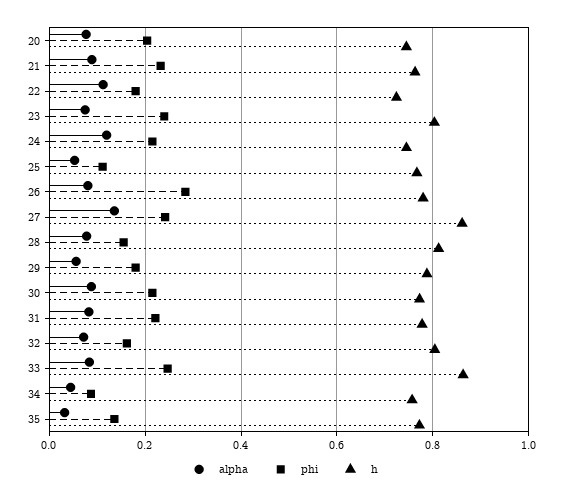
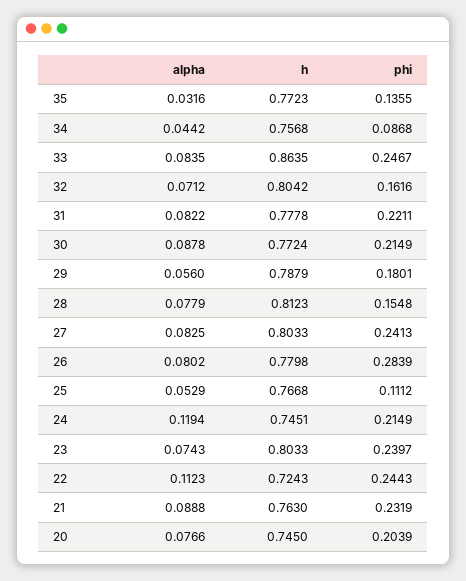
phi, 22: 0.18 -> 0.2443
alpha, 27: 0.14 -> 0.0825
h, 27: 0.86 -> 0.8033

